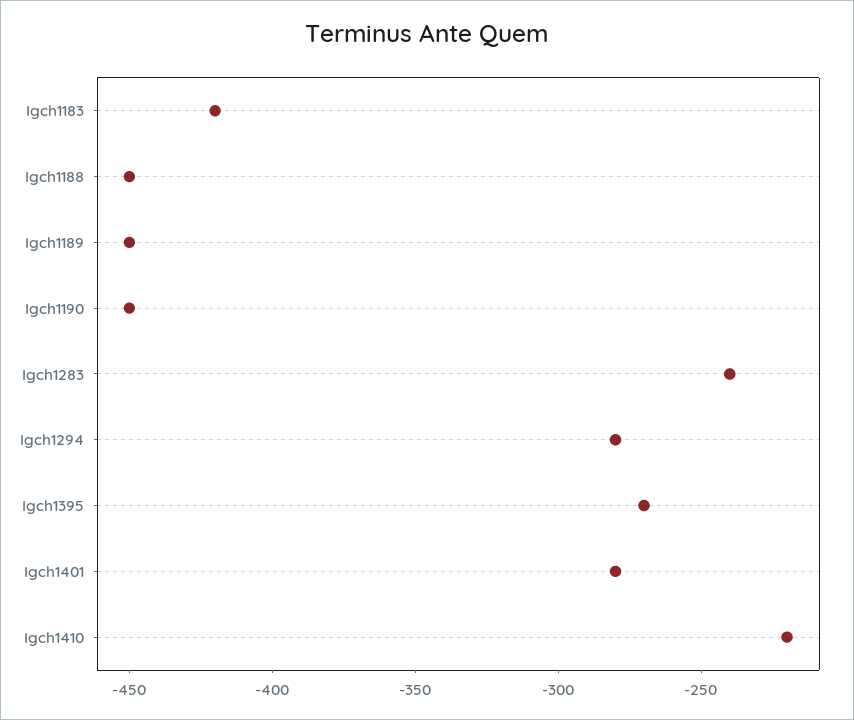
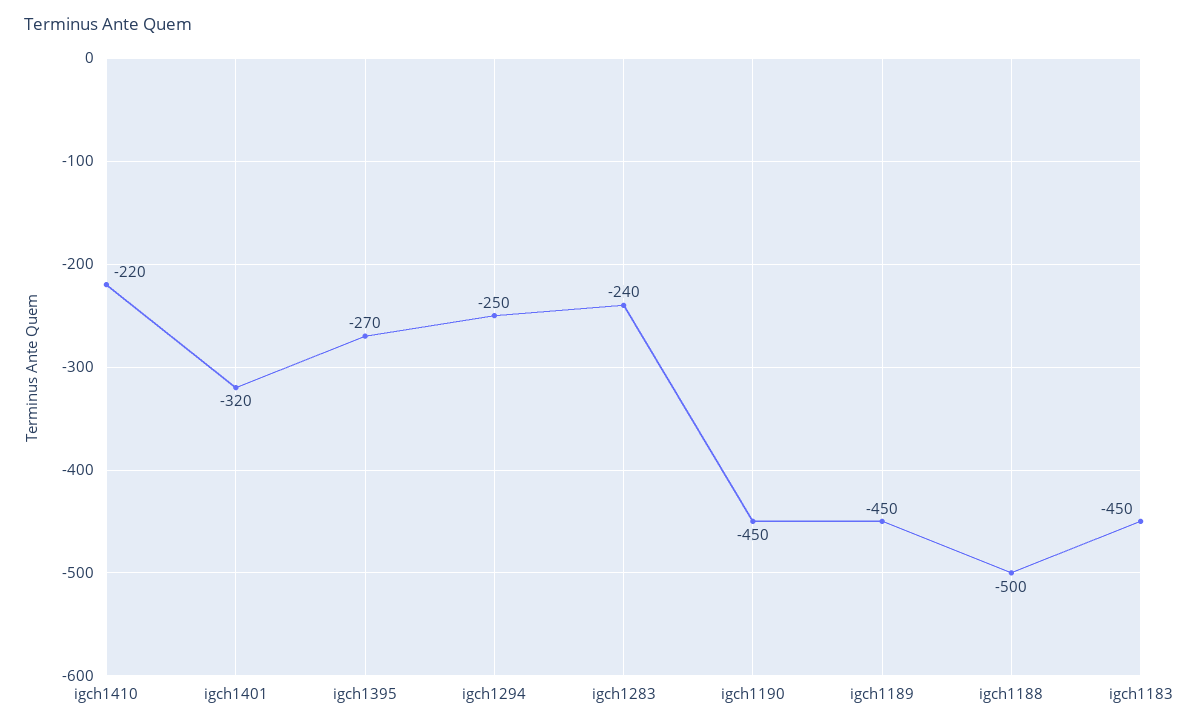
Igch1183: -420 -> -450
Igch1188: -450 -> -500
Igch1294: -280 -> -250
Igch1401: -280 -> -320

